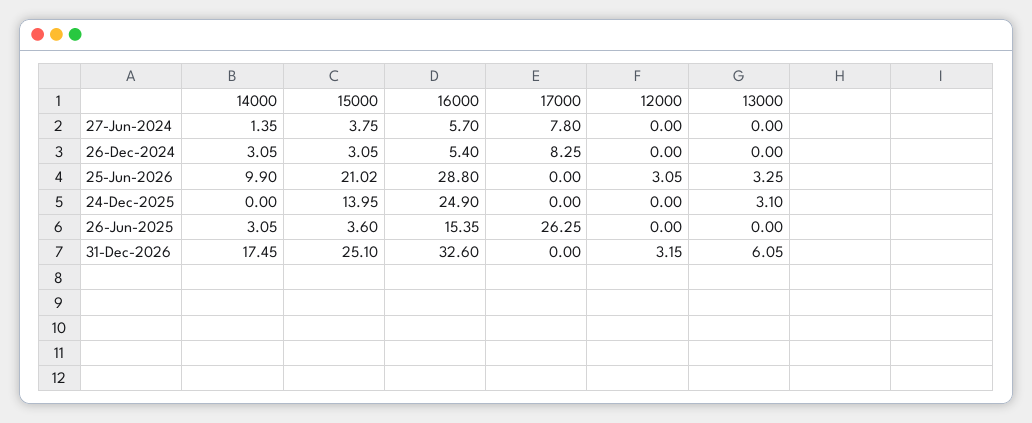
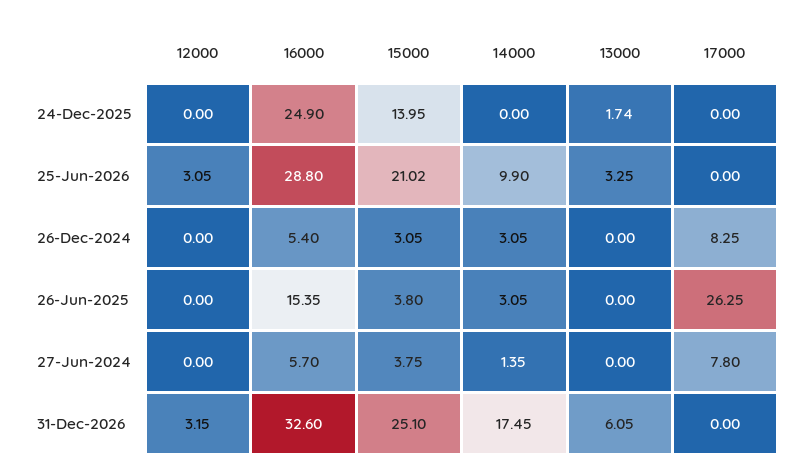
13000, 24-Dec-2025: 3.1 -> 1.74
15000, 26-Jun-2025: 3.6 -> 3.8

